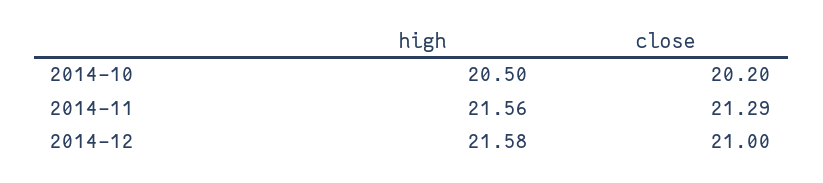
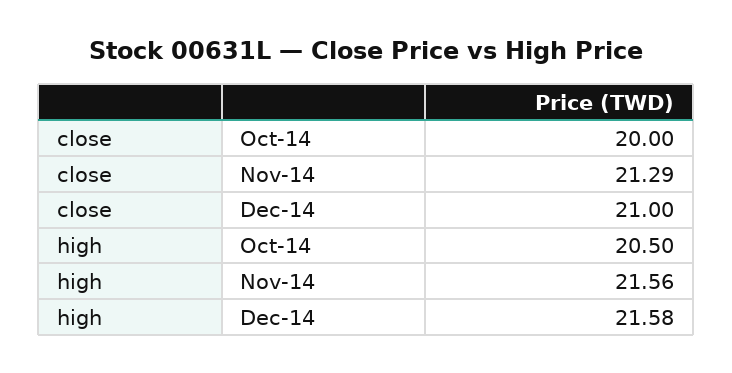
close, 2014-10: 20.2 -> 20

